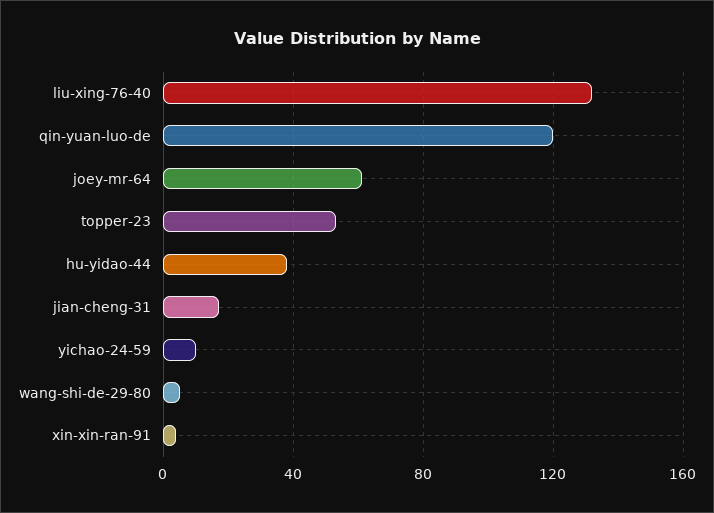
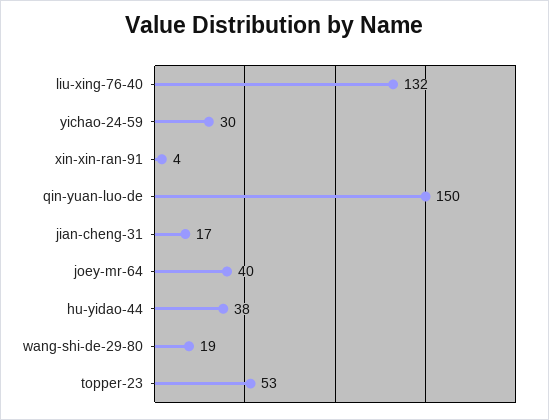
qin-yuan-luo-de: 120 -> 150
joey-mr-64: 60 -> 40
yichao-24-59: 10 -> 30
wang-shi-de-29-80: 5 -> 19

